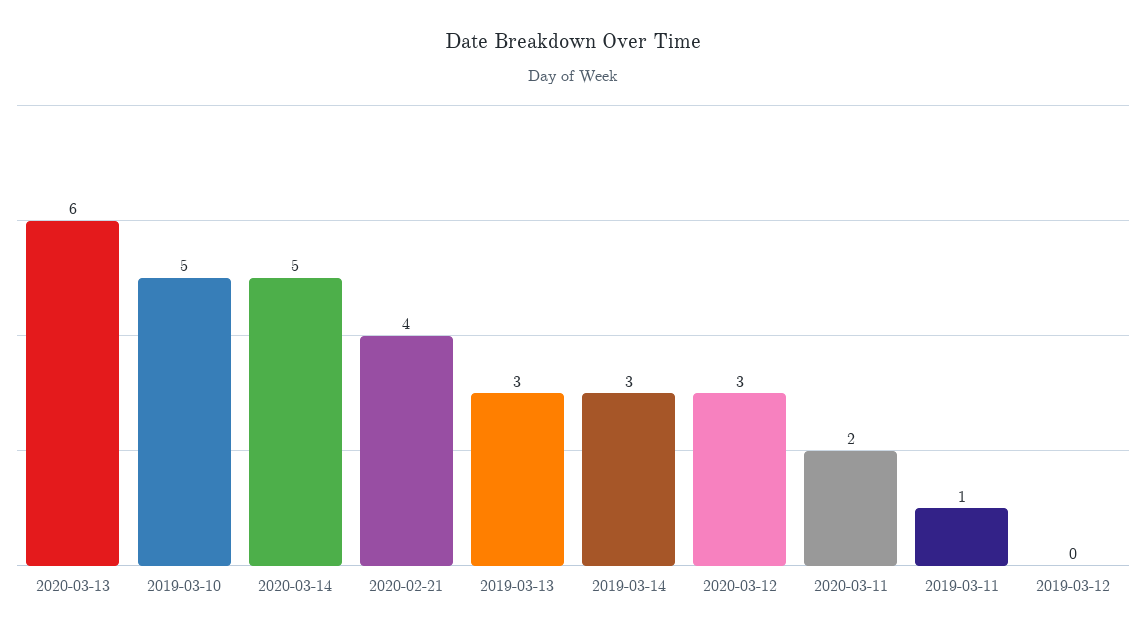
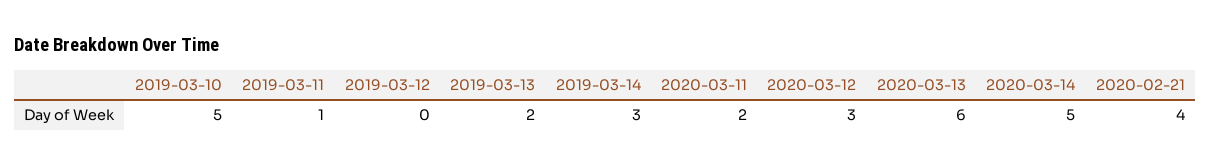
2019-03-13: 3 -> 2

